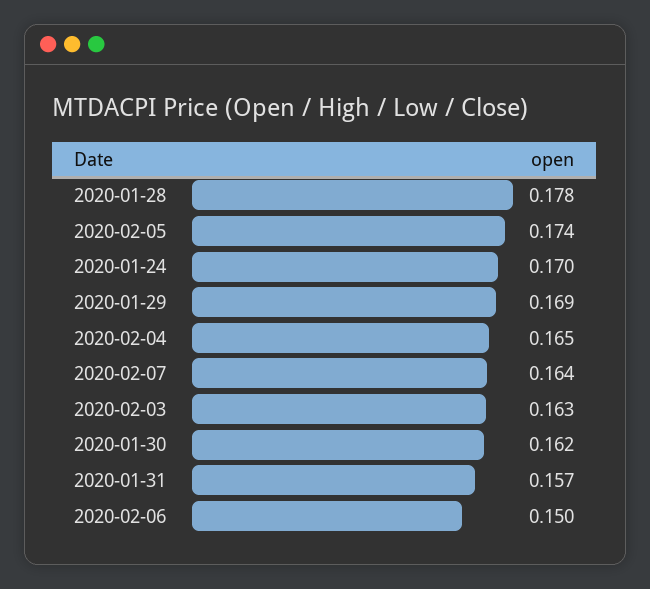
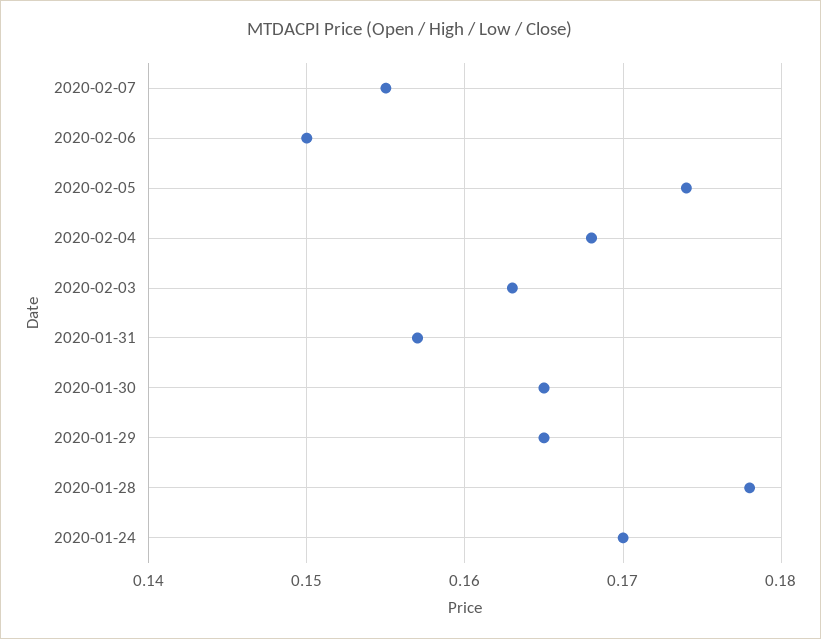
2020-01-29: 0.169 -> 0.165
2020-02-04: 0.165 -> 0.168
2020-02-07: 0.164 -> 0.155
2020-01-30: 0.162 -> 0.165

